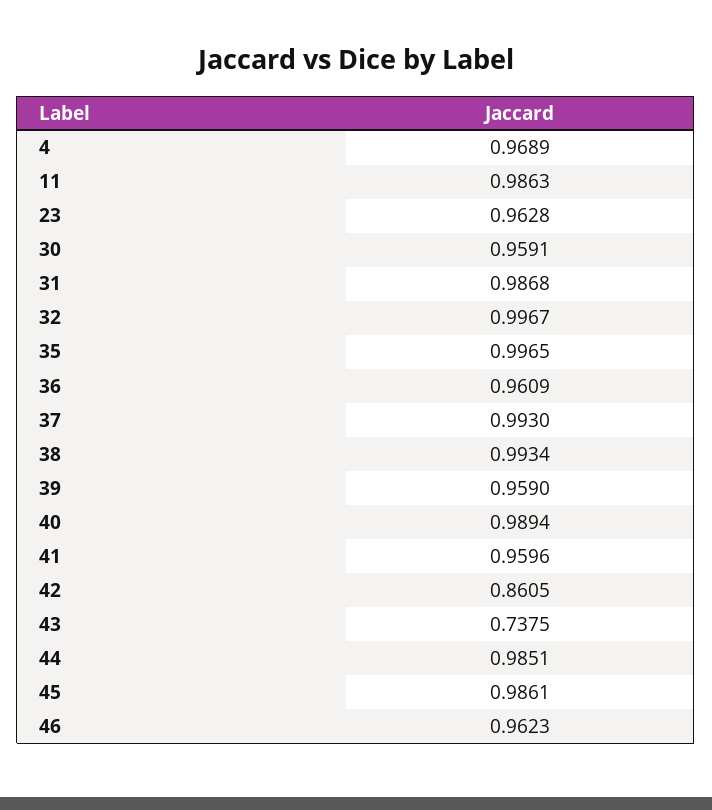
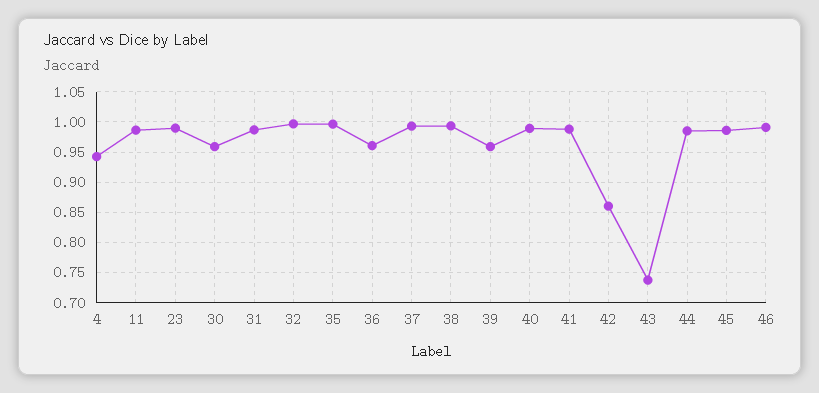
4: 0.9689 -> 0.94
23: 0.9628 -> 0.99
41: 0.9596 -> 0.99
46: 0.9623 -> 0.99

